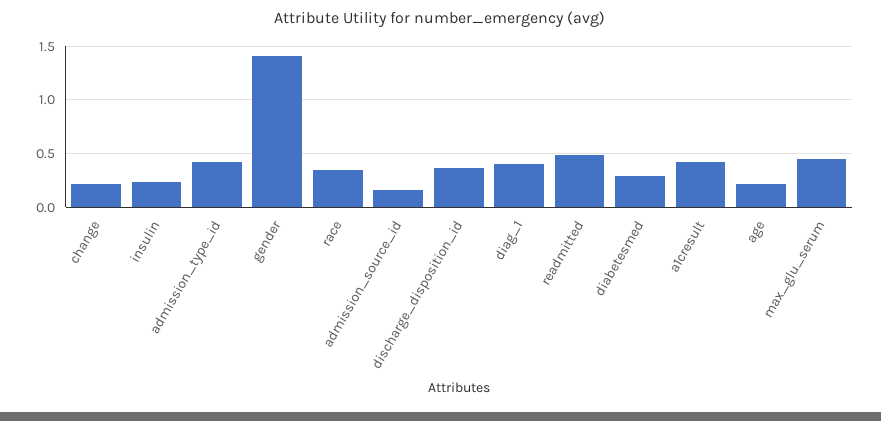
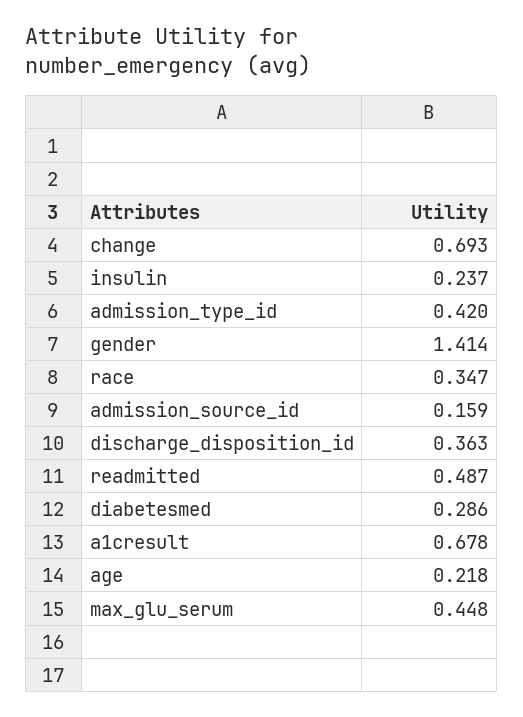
change: 0.2 -> 0.693
diag_1: 0.4 -> none
a1cresult: 0.4 -> 0.678

